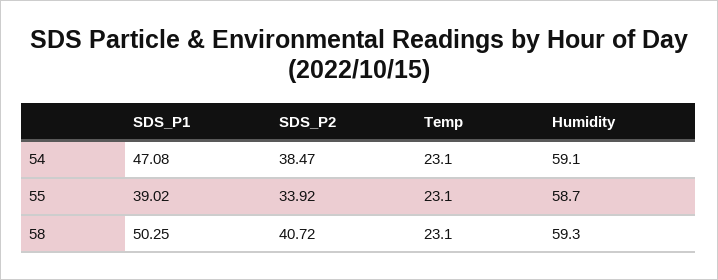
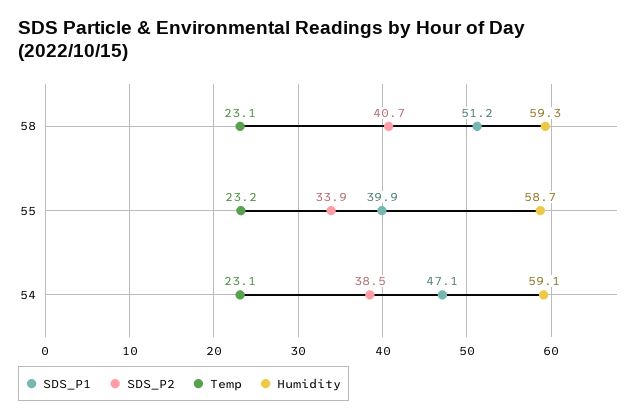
SDS_P1, 55: 39.02 -> 39.9
Temp, 55: 23.1 -> 23.2
SDS_P1, 58: 50.25 -> 51.2

